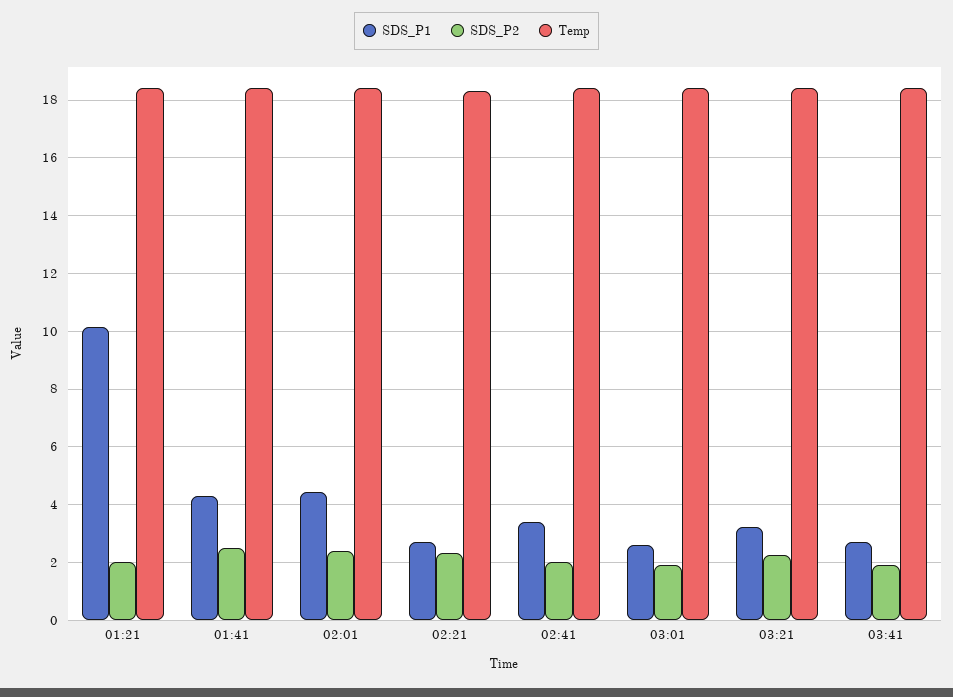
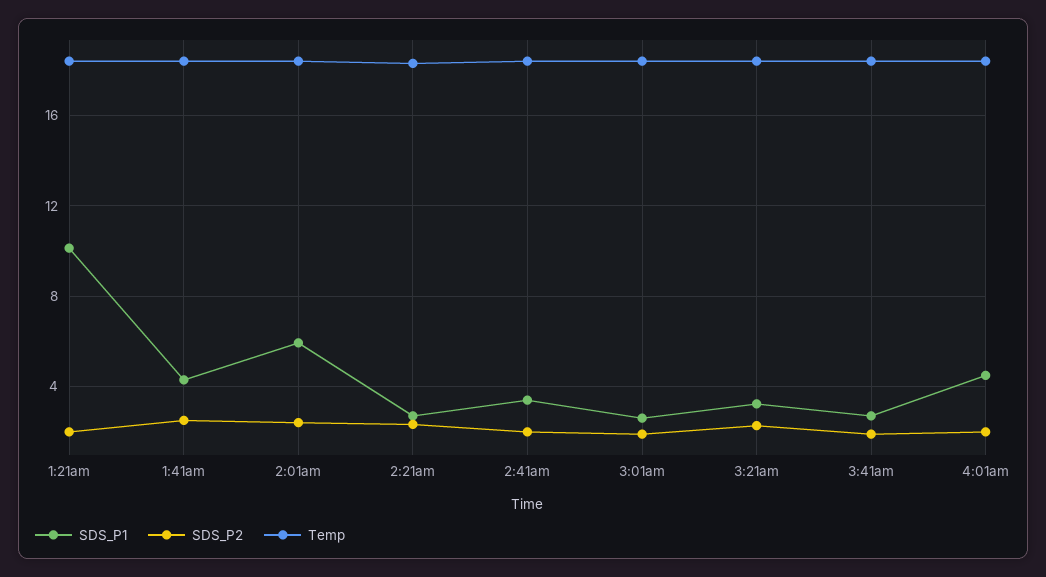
SDS_P1, 02:01: 4.5 -> 6
SDS_P1, 4:01am: none -> 4.5
SDS_P2, 4:01am: none -> 2
Temp, 4:01am: none -> 18.5

